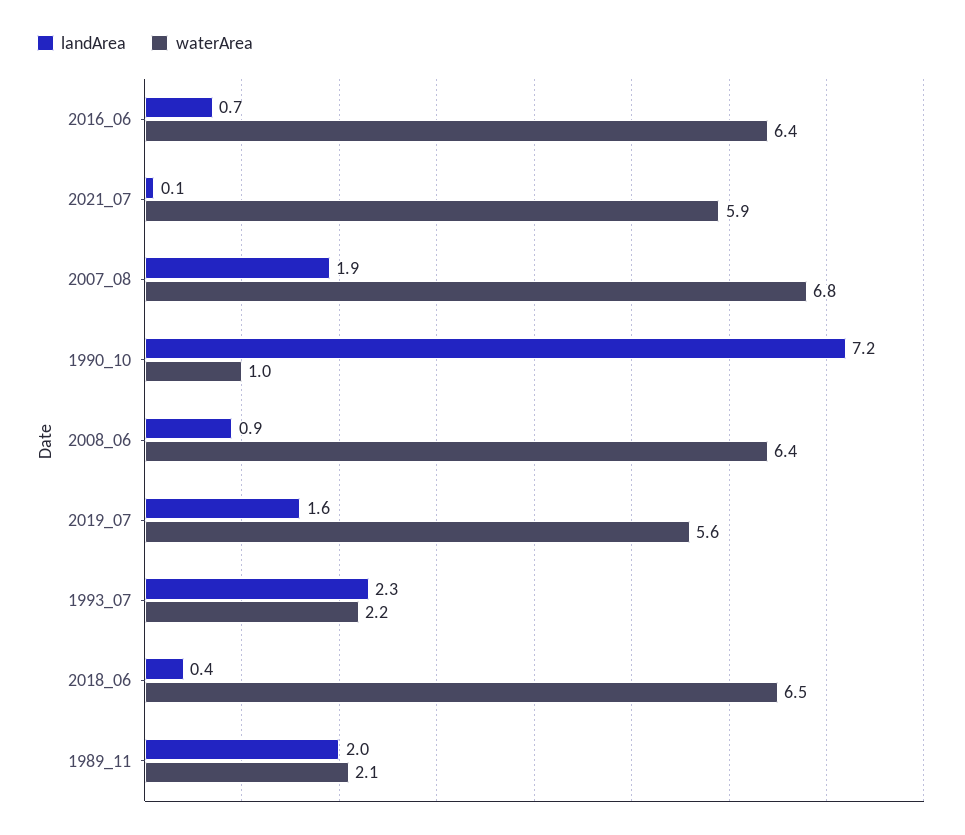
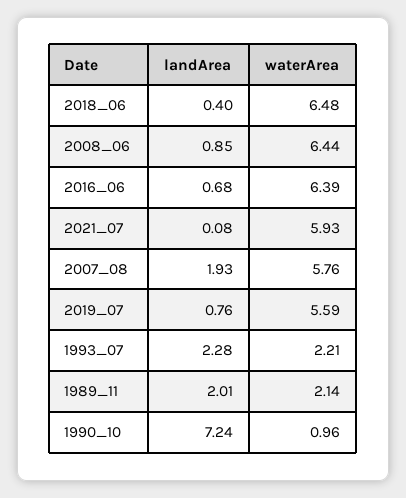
waterArea, 2007_08: 6.8 -> 5.76
landArea, 2019_07: 1.6 -> 0.76

